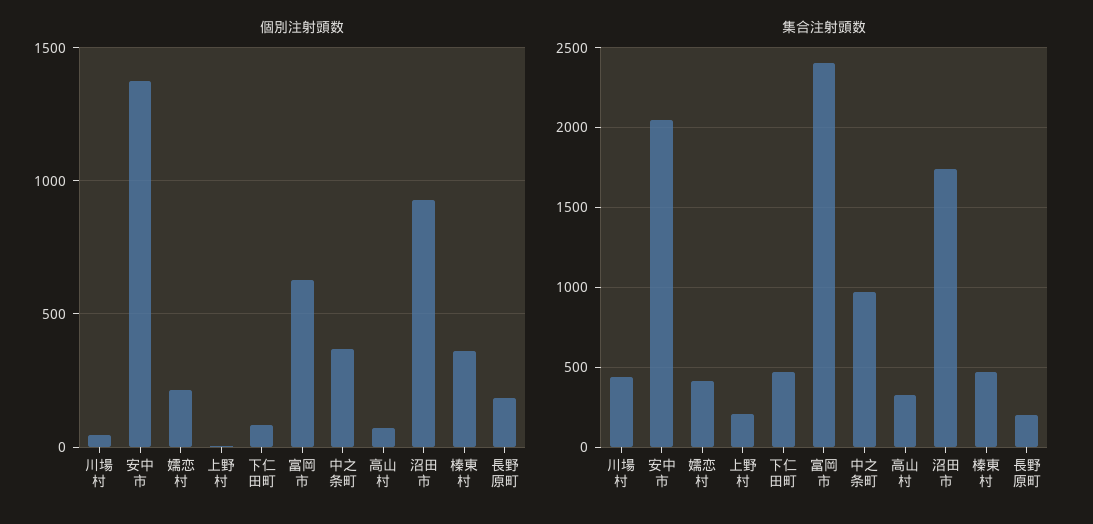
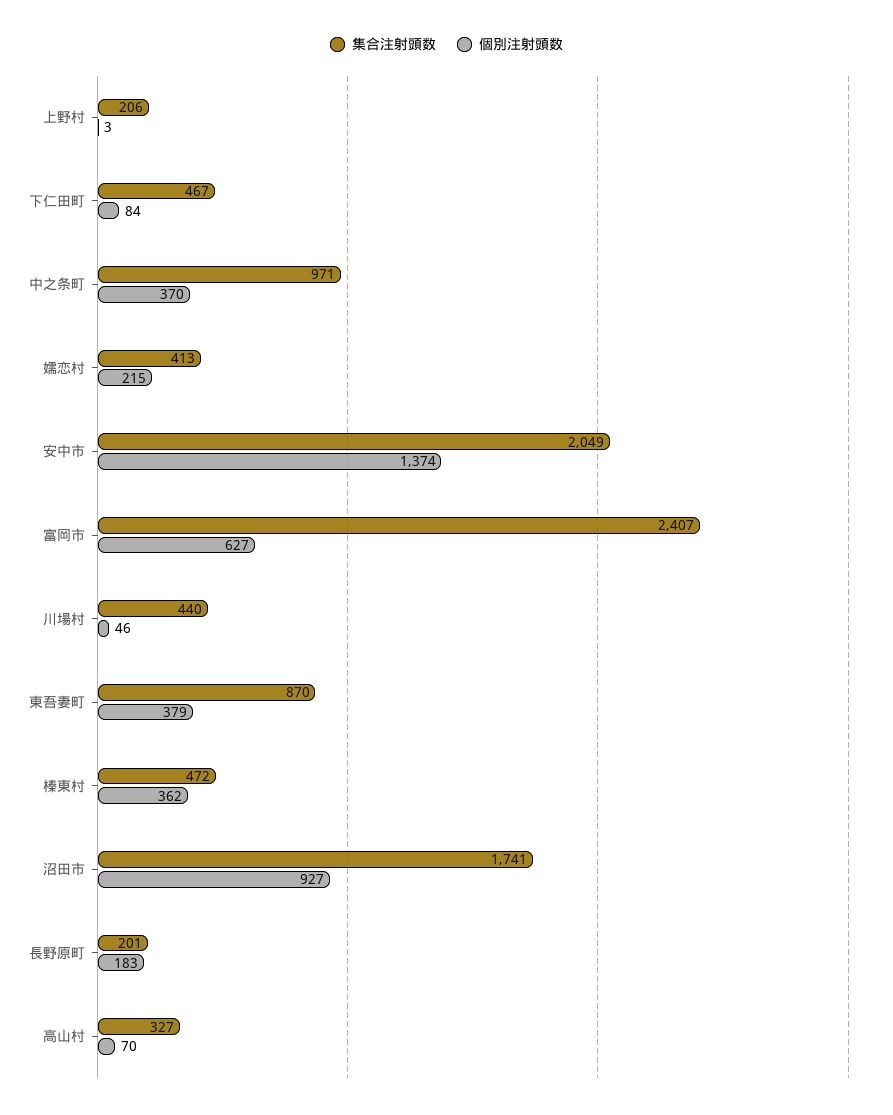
集合注射頭数, 東吾妻町: none -> 870
個別注射頭数, 東吾妻町: none -> 379

